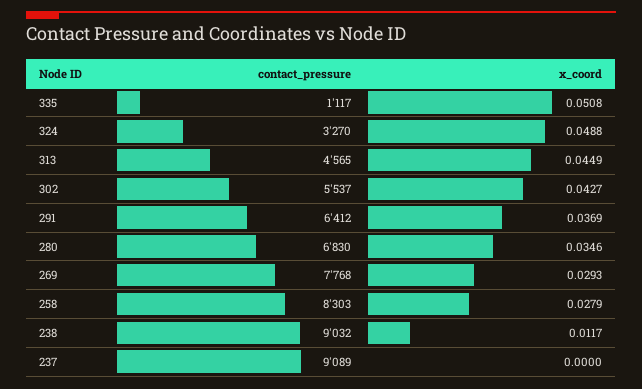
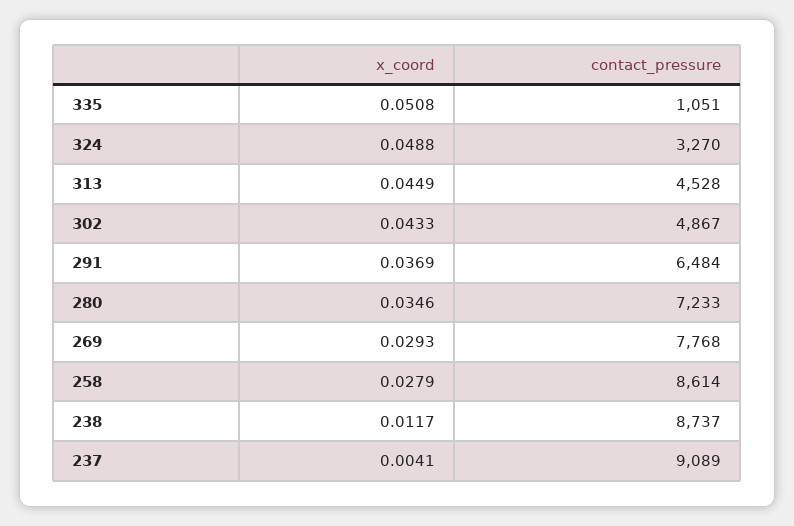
contact_pressure, 335: 1117 -> 1051
contact_pressure, 313: 4565 -> 4528
contact_pressure, 302: 5537 -> 4867
x_coord, 302: 0.0427 -> 0.0433
contact_pressure, 291: 6412 -> 6484
contact_pressure, 280: 6830 -> 7233
contact_pressure, 258: 8303 -> 8614
contact_pressure, 238: 9032 -> 8737
x_coord, 237: 0 -> 0.0041

